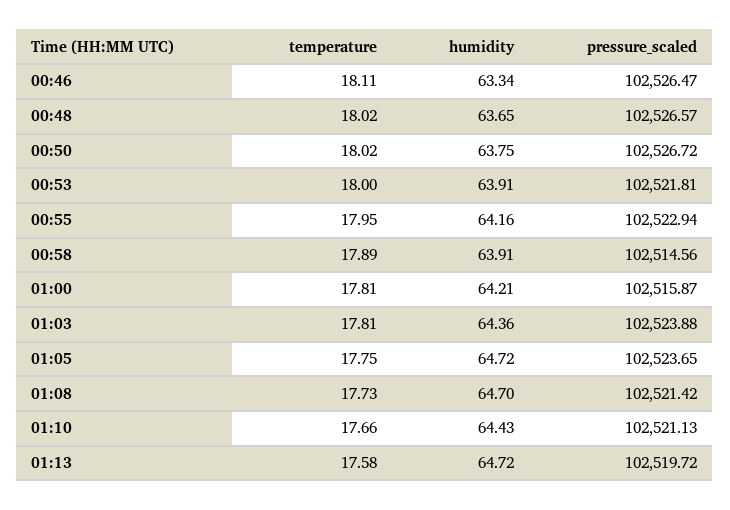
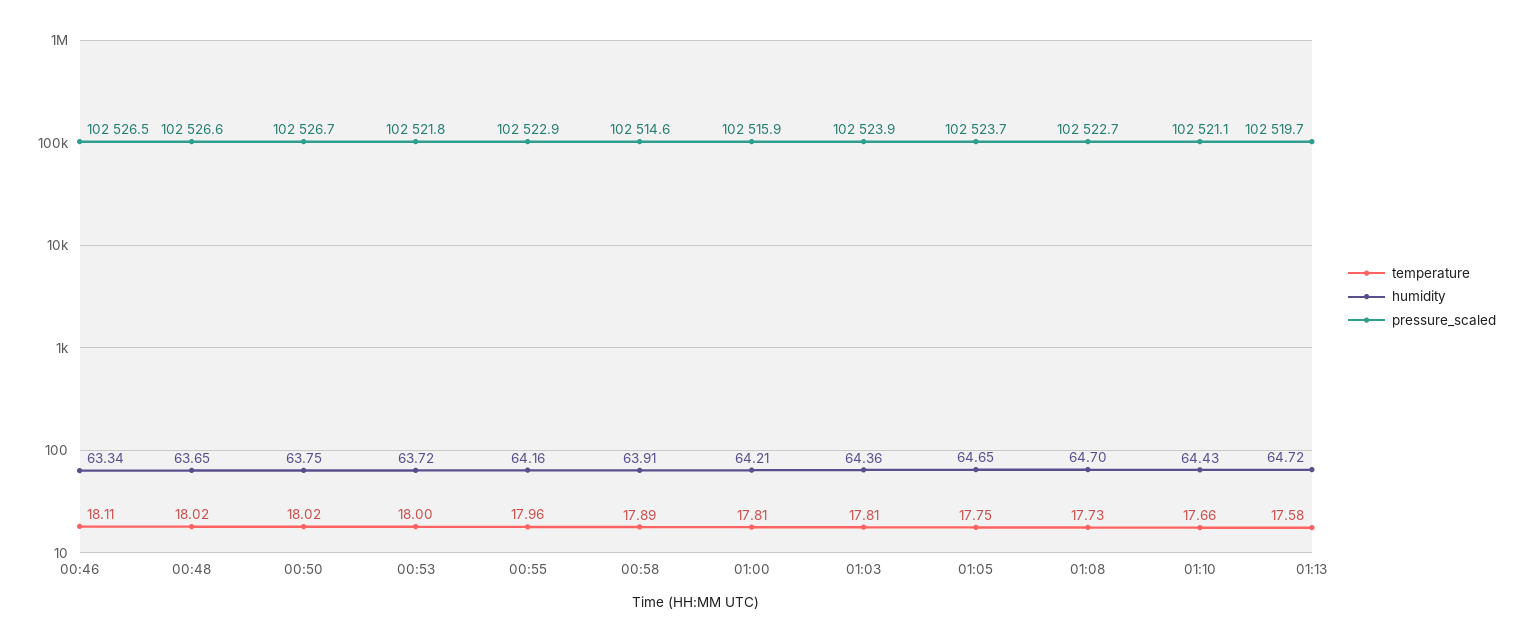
humidity, 00:53: 63.91 -> 63.72
temperature, 00:55: 17.95 -> 17.96
humidity, 01:05: 64.72 -> 64.65
pressure_scaled, 01:08: 102521.42 -> 102522.7

